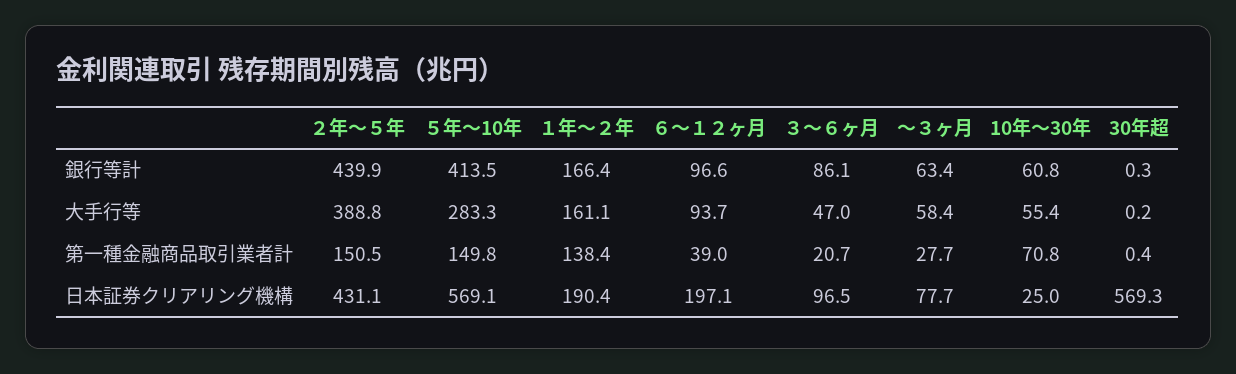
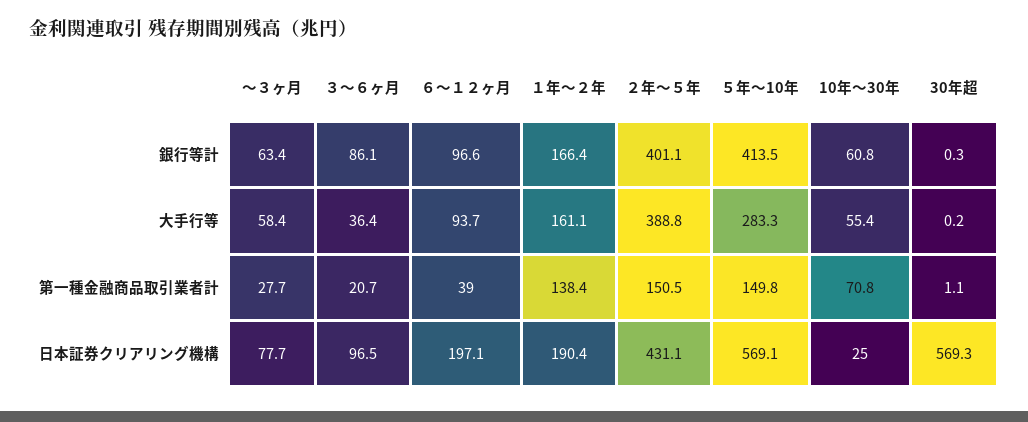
２年～５年, 銀行等計: 439.9 -> 401.1
３～６ヶ月, 大手行等: 47 -> 36.4
30年超, 第一種金融商品取引業者計: 0.4 -> 1.1

